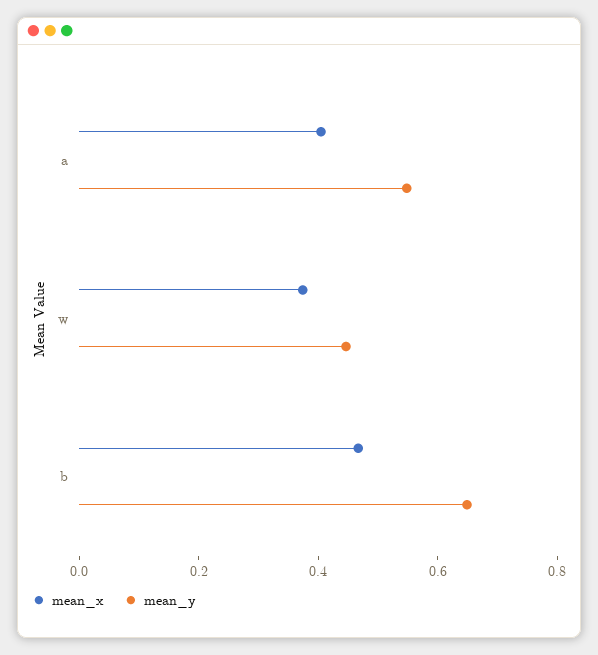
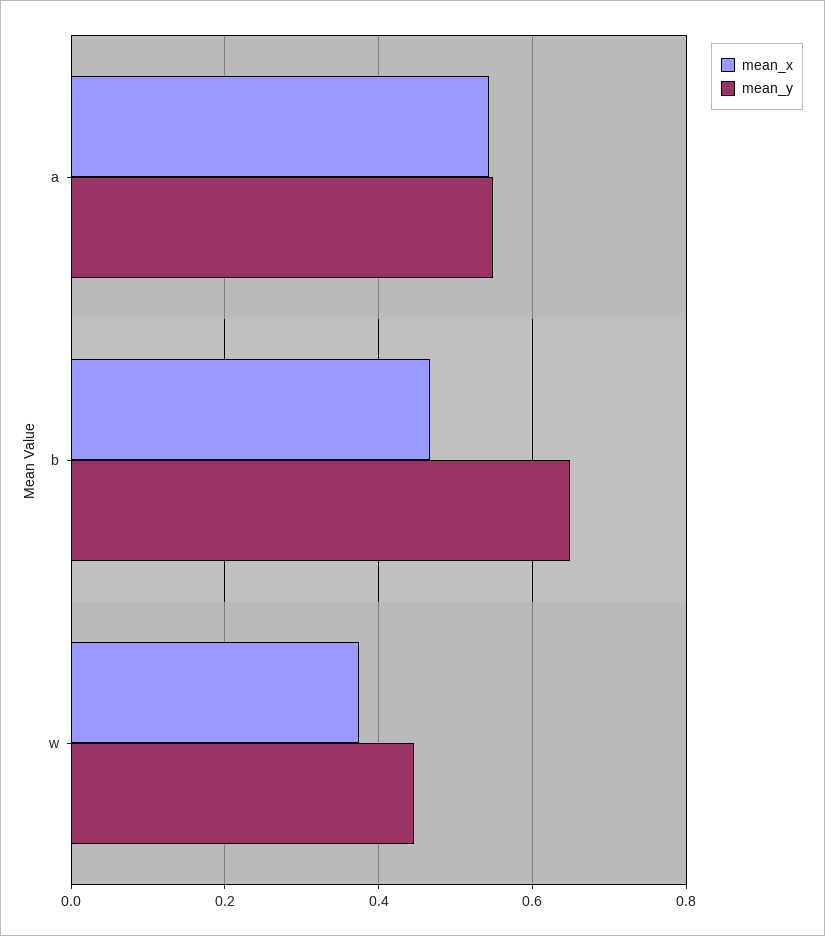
mean_x, a: 0.4 -> 0.54

